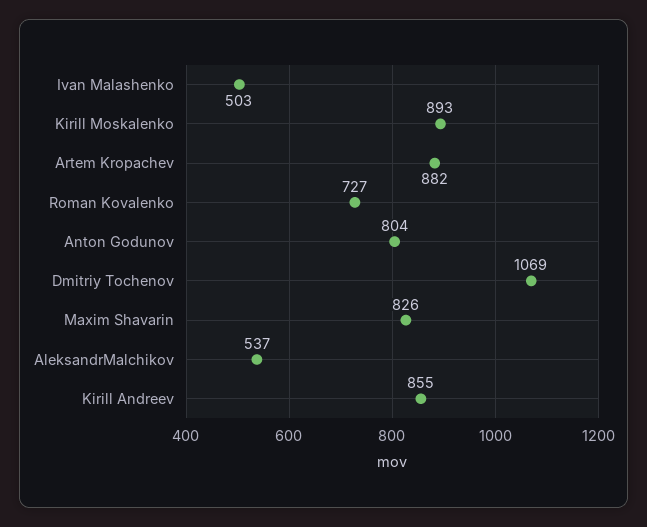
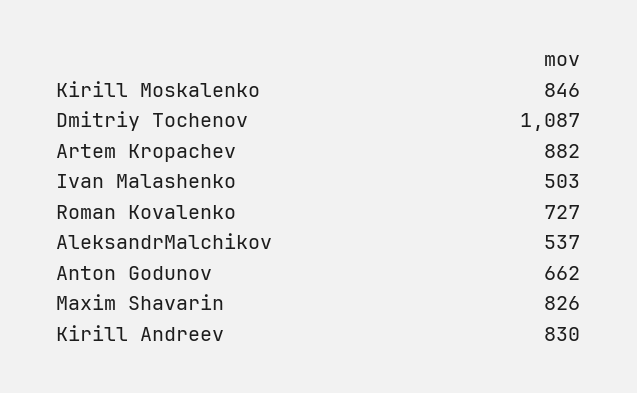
Kirill Moskalenko: 893 -> 846
Anton Godunov: 804 -> 662
Dmitriy Tochenov: 1069 -> 1087
Kirill Andreev: 855 -> 830

